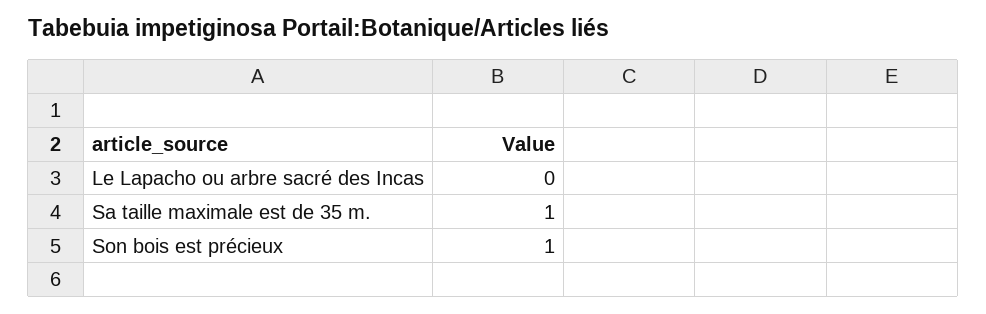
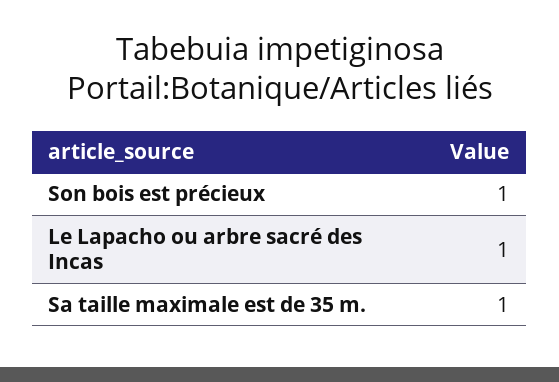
Le Lapacho ou arbre sacré des Incas: 0 -> 1

